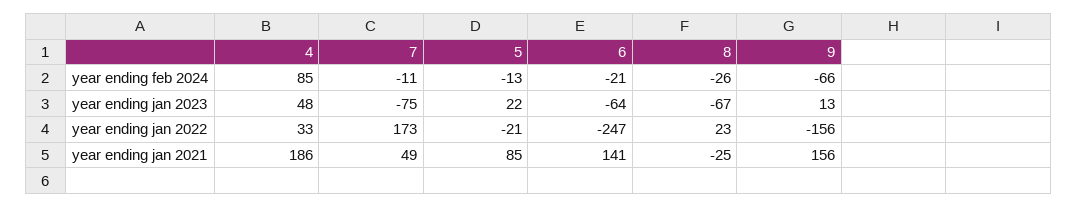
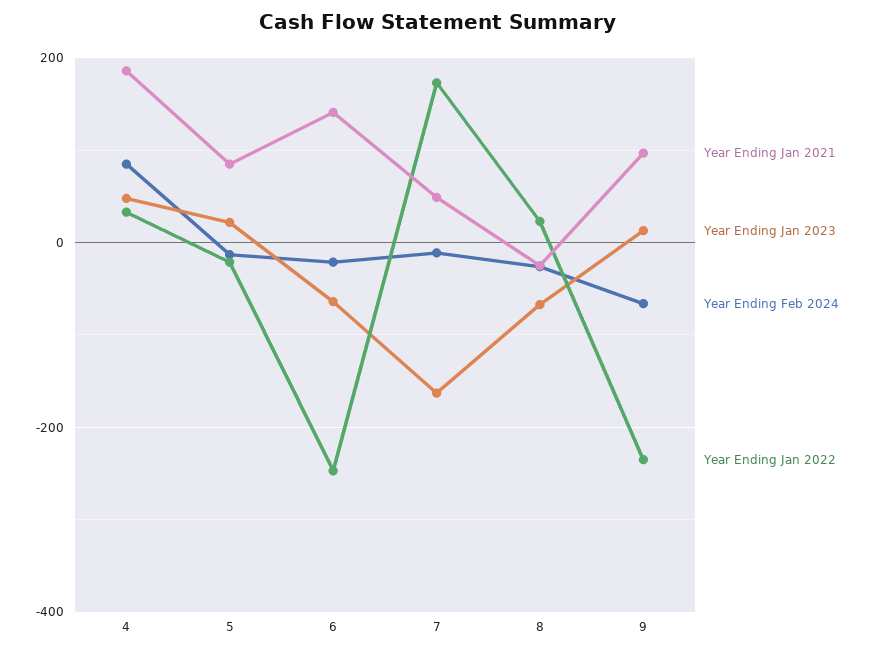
year ending jan 2023, 7: -75 -> -160
year ending jan 2022, 9: -156 -> -240
year ending jan 2021, 9: 156 -> 100

